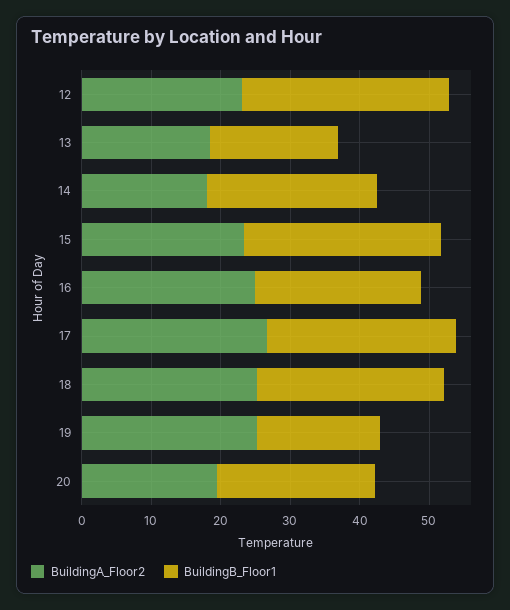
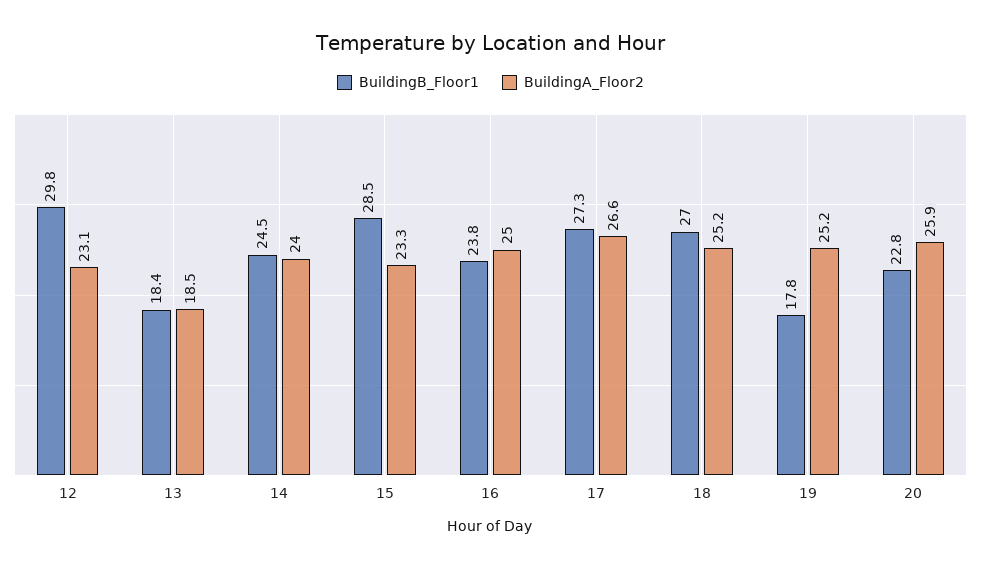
BuildingA_Floor2, 14: 18 -> 24
BuildingA_Floor2, 20: 20 -> 25.9

